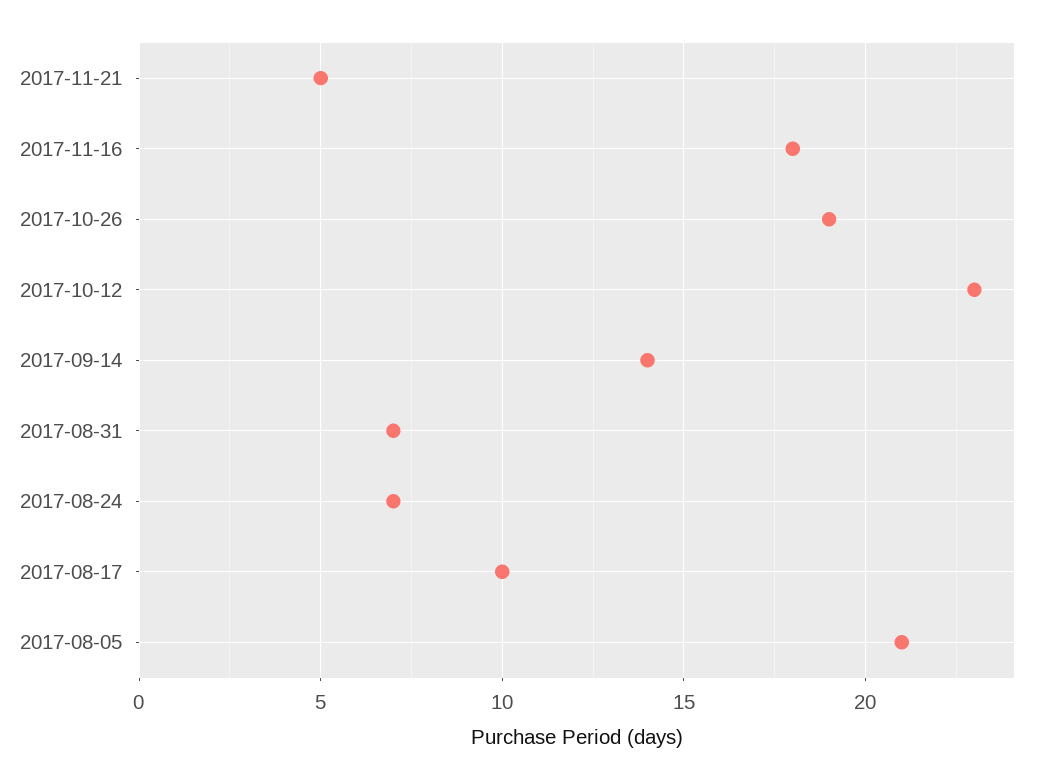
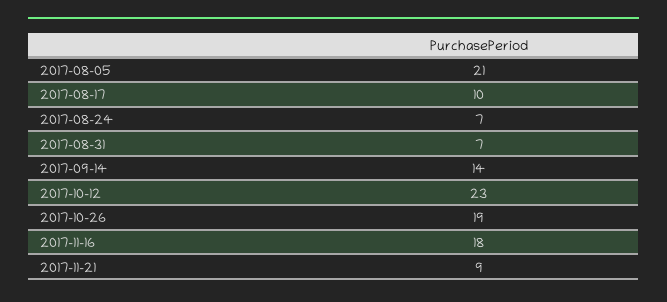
2017-11-21: 5 -> 9

